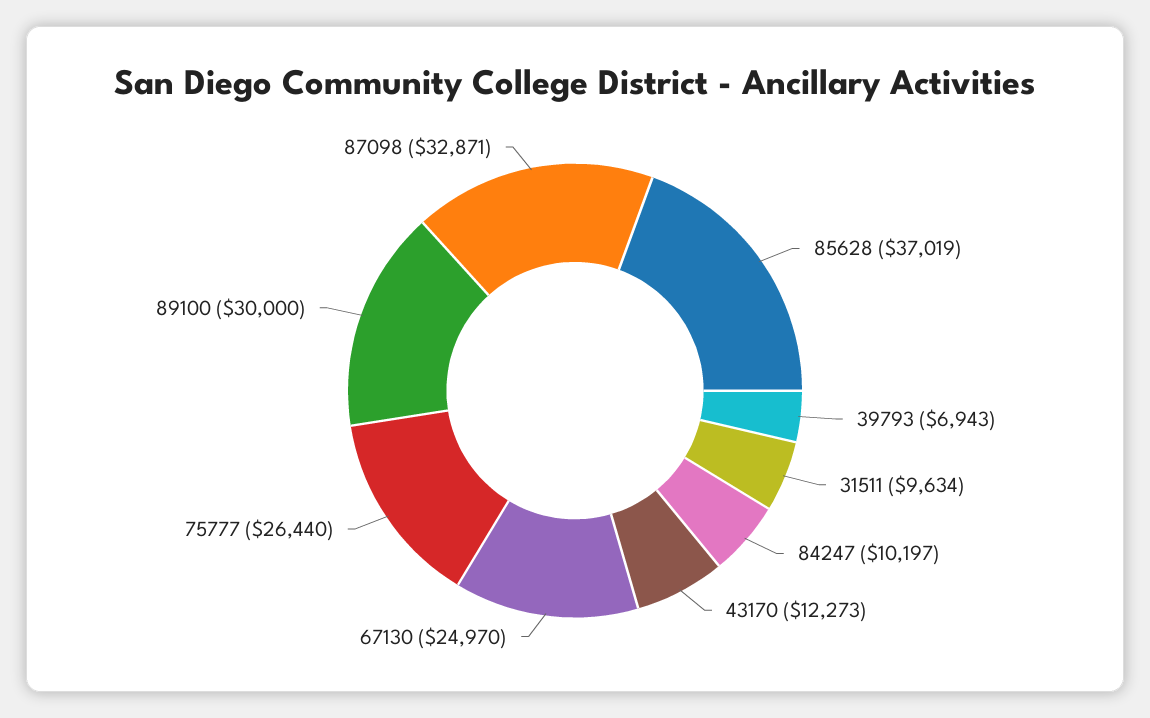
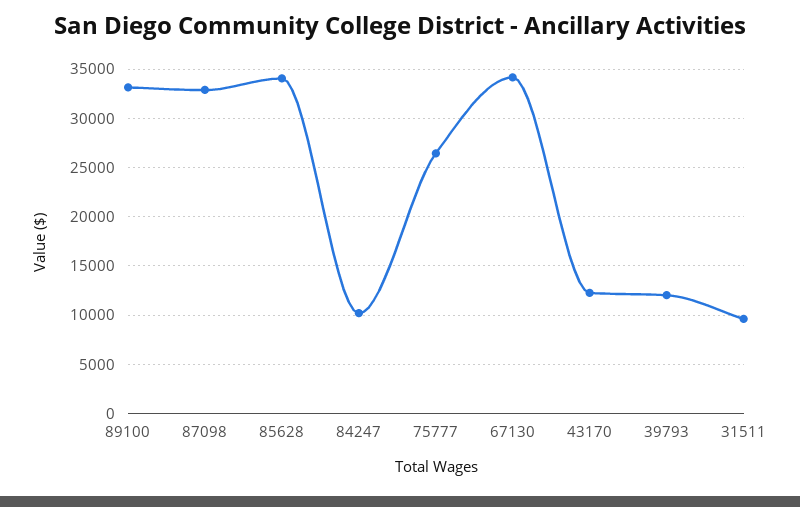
85628: 37019 -> 34000
39793: 6943 -> 12000
67130: 24970 -> 34000
89100: 30000 -> 33000

